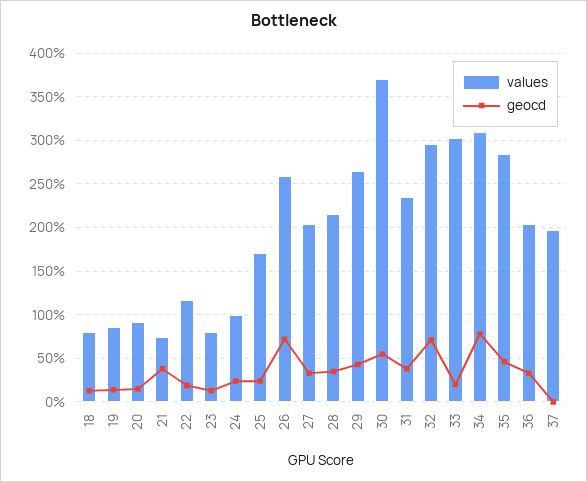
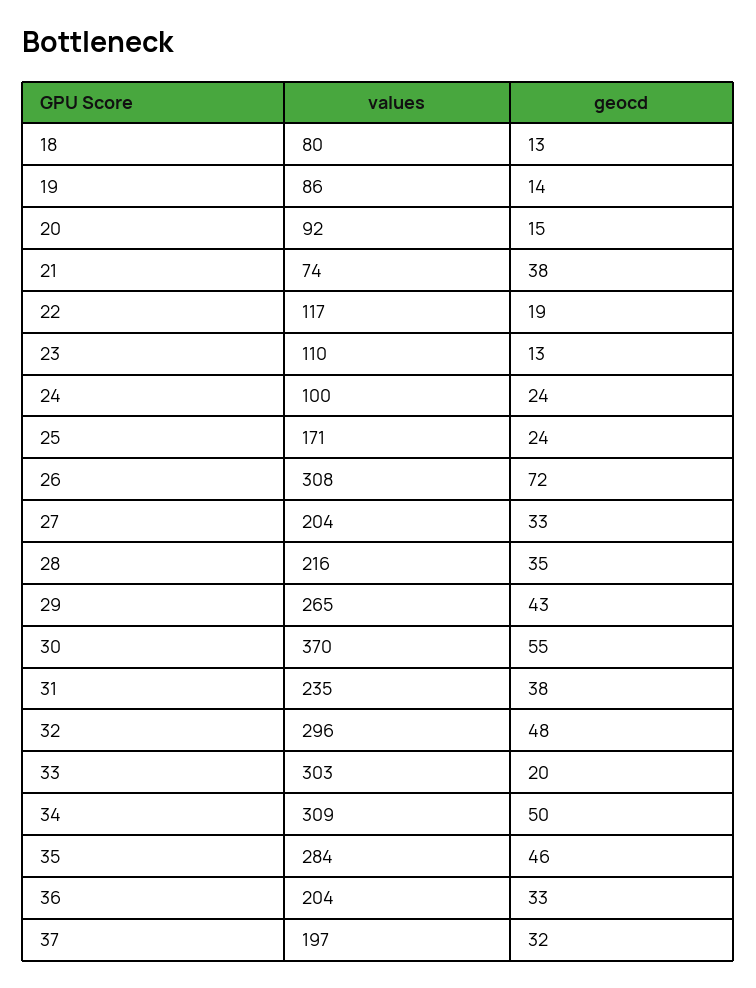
values, 23: 80 -> 110
values, 26: 260 -> 308
geocd, 32: 70 -> 48
geocd, 34: 80 -> 50
geocd, 37: 0 -> 32

